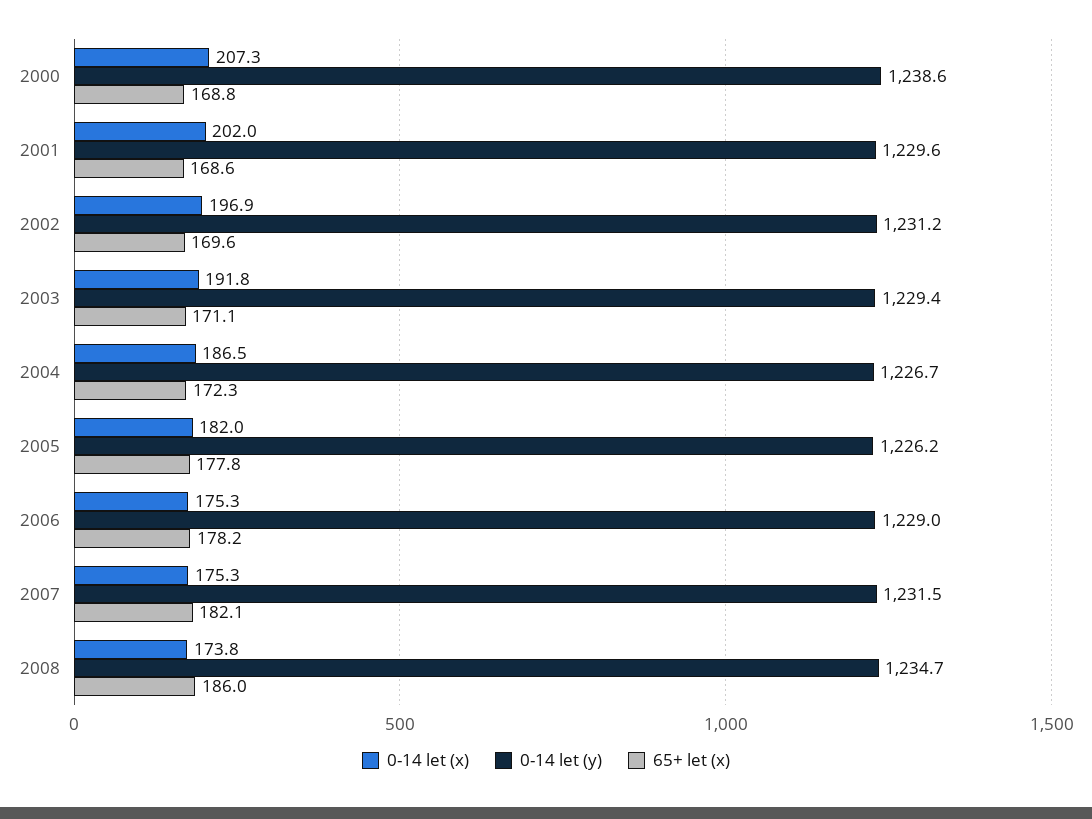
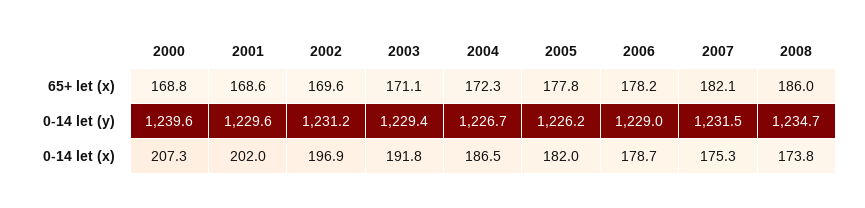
0-14 let (y), 2000: 1238.6 -> 1239.6
0-14 let (x), 2006: 175.3 -> 178.7

